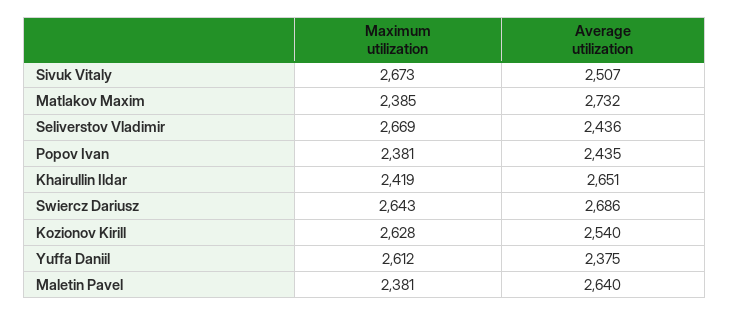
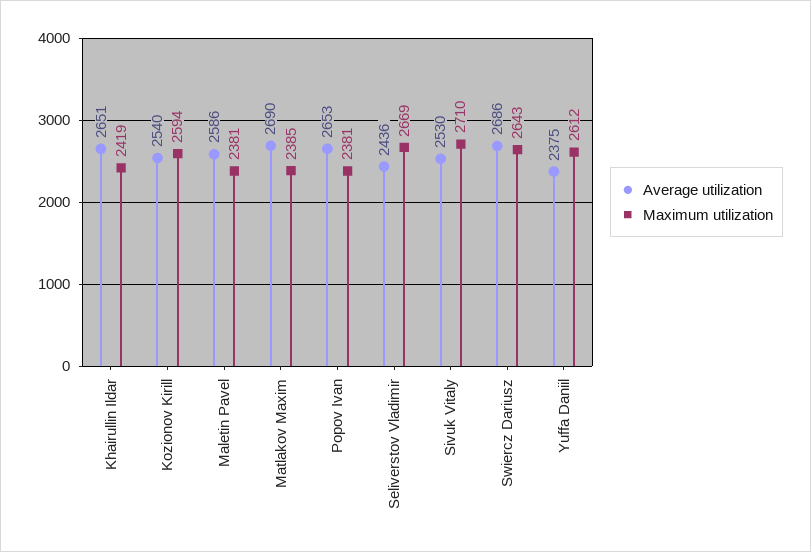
Maximum utilization, Sivuk Vitaly: 2673 -> 2710
Average utilization, Sivuk Vitaly: 2507 -> 2530
Average utilization, Matlakov Maxim: 2732 -> 2690
Average utilization, Popov Ivan: 2435 -> 2653
Maximum utilization, Kozionov Kirill: 2628 -> 2594
Average utilization, Maletin Pavel: 2640 -> 2586

